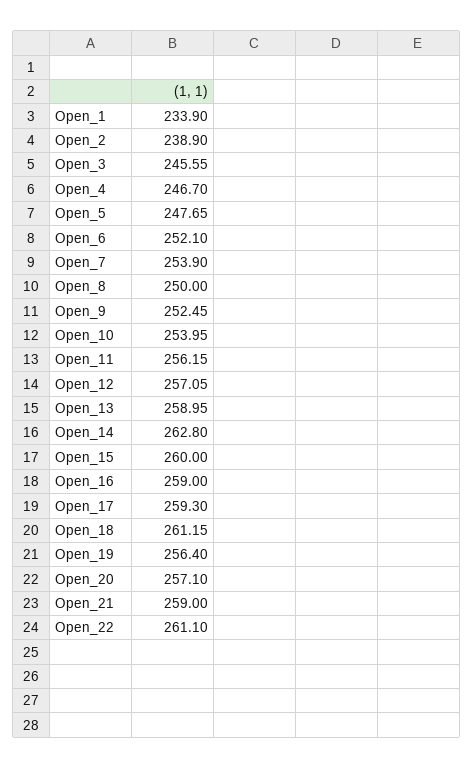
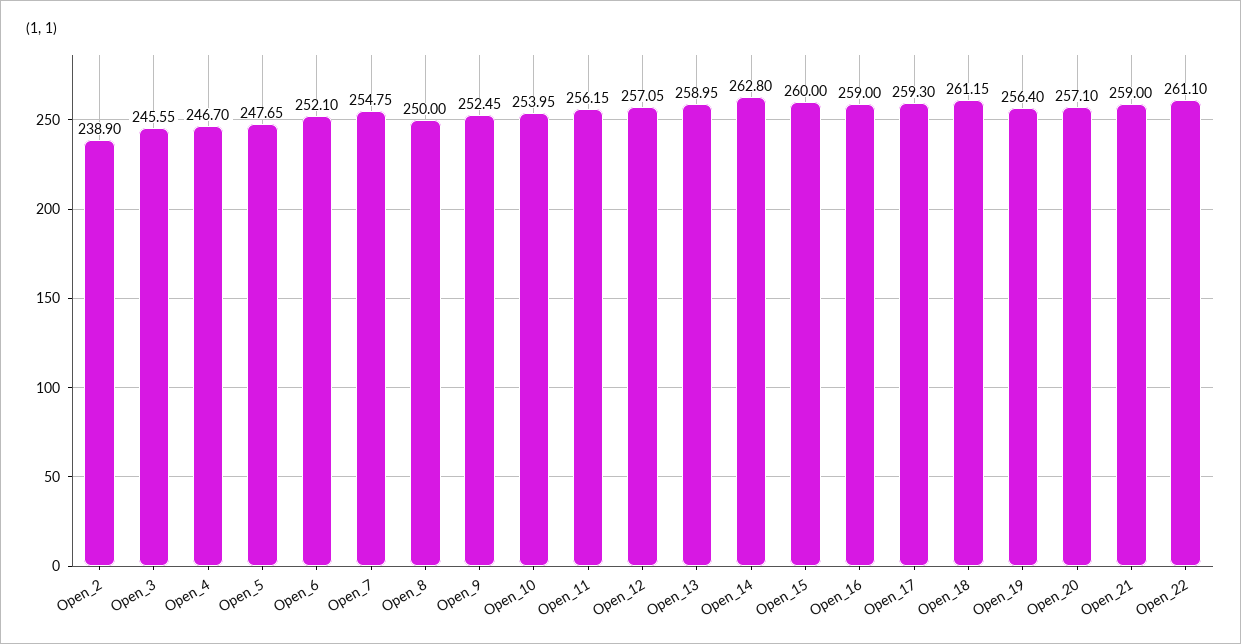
Open_1: 233.9 -> none
Open_7: 253.9 -> 254.75

